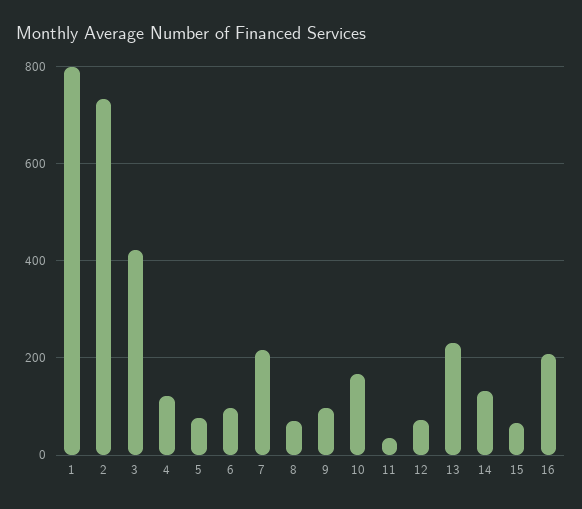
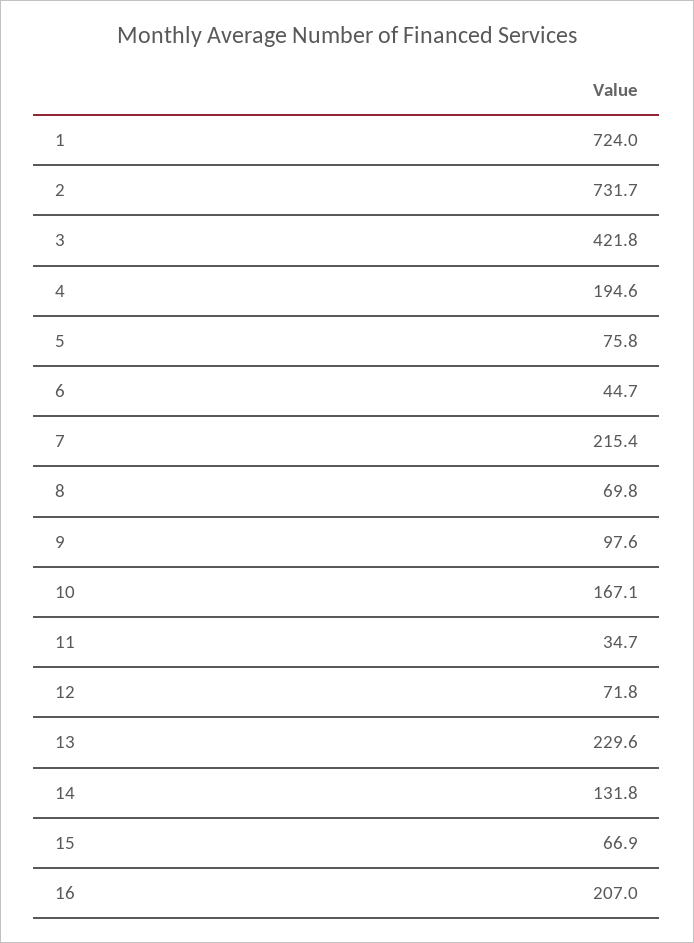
1: 800 -> 724
4: 120 -> 194.6
6: 100 -> 44.7

